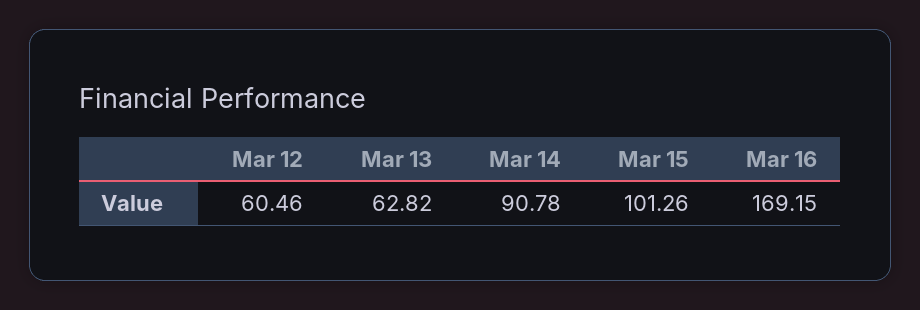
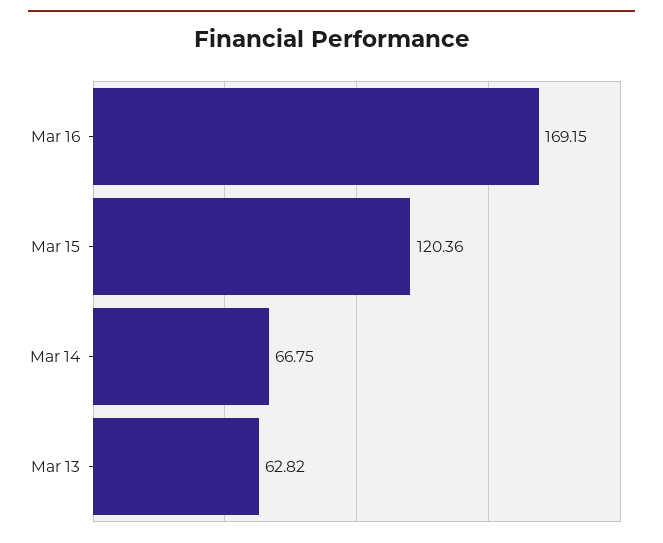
Mar 12: 60.46 -> none
Mar 14: 90.78 -> 66.75
Mar 15: 101.26 -> 120.36

